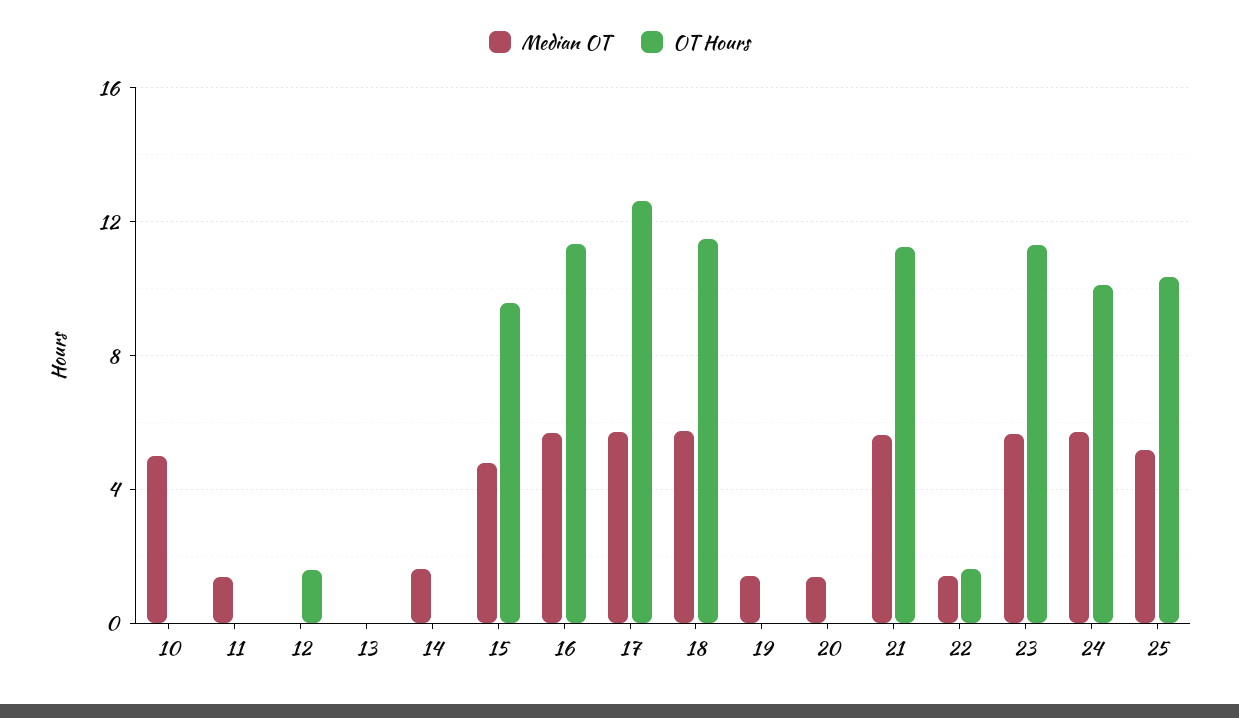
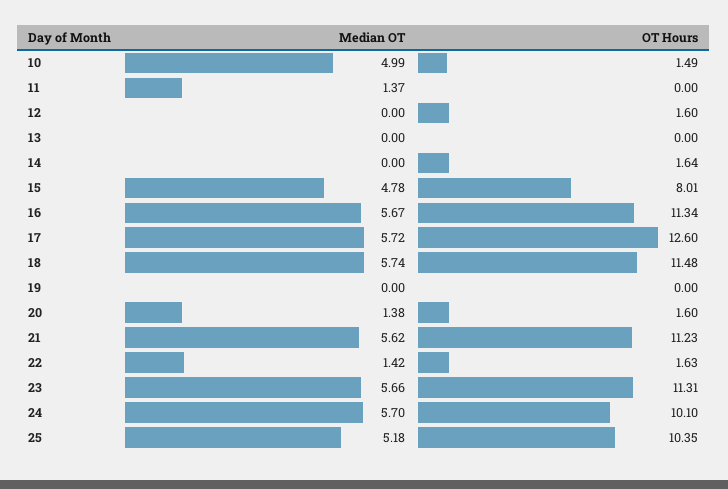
OT Hours, 10: 0 -> 1.49
Median OT, 14: 1.5 -> 0
OT Hours, 14: 0 -> 1.64
OT Hours, 15: 9.5 -> 8.01
Median OT, 19: 1.5 -> 0
OT Hours, 20: 0 -> 1.6

